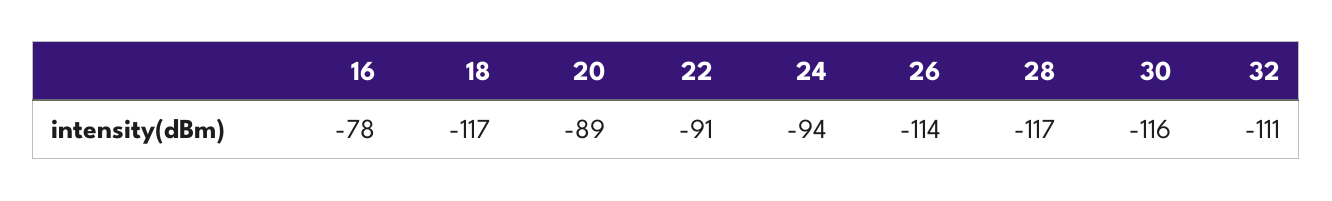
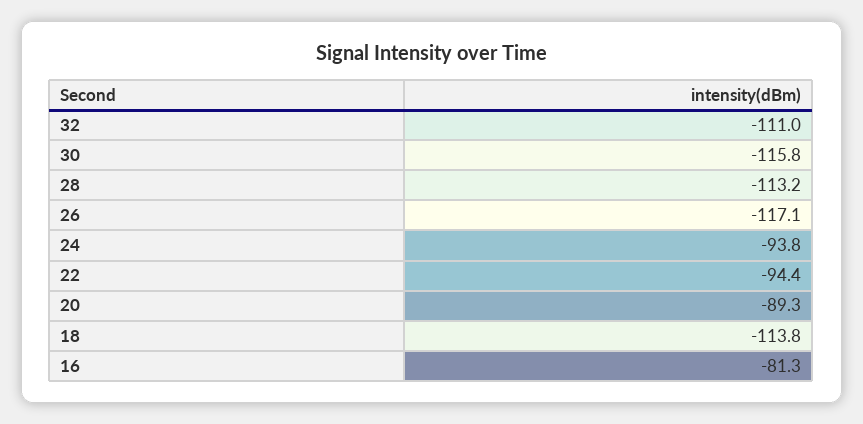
16: -78 -> -81.3
18: -117 -> -113.8
22: -91 -> -94.4
26: -114 -> -117.1
28: -117 -> -113.2

